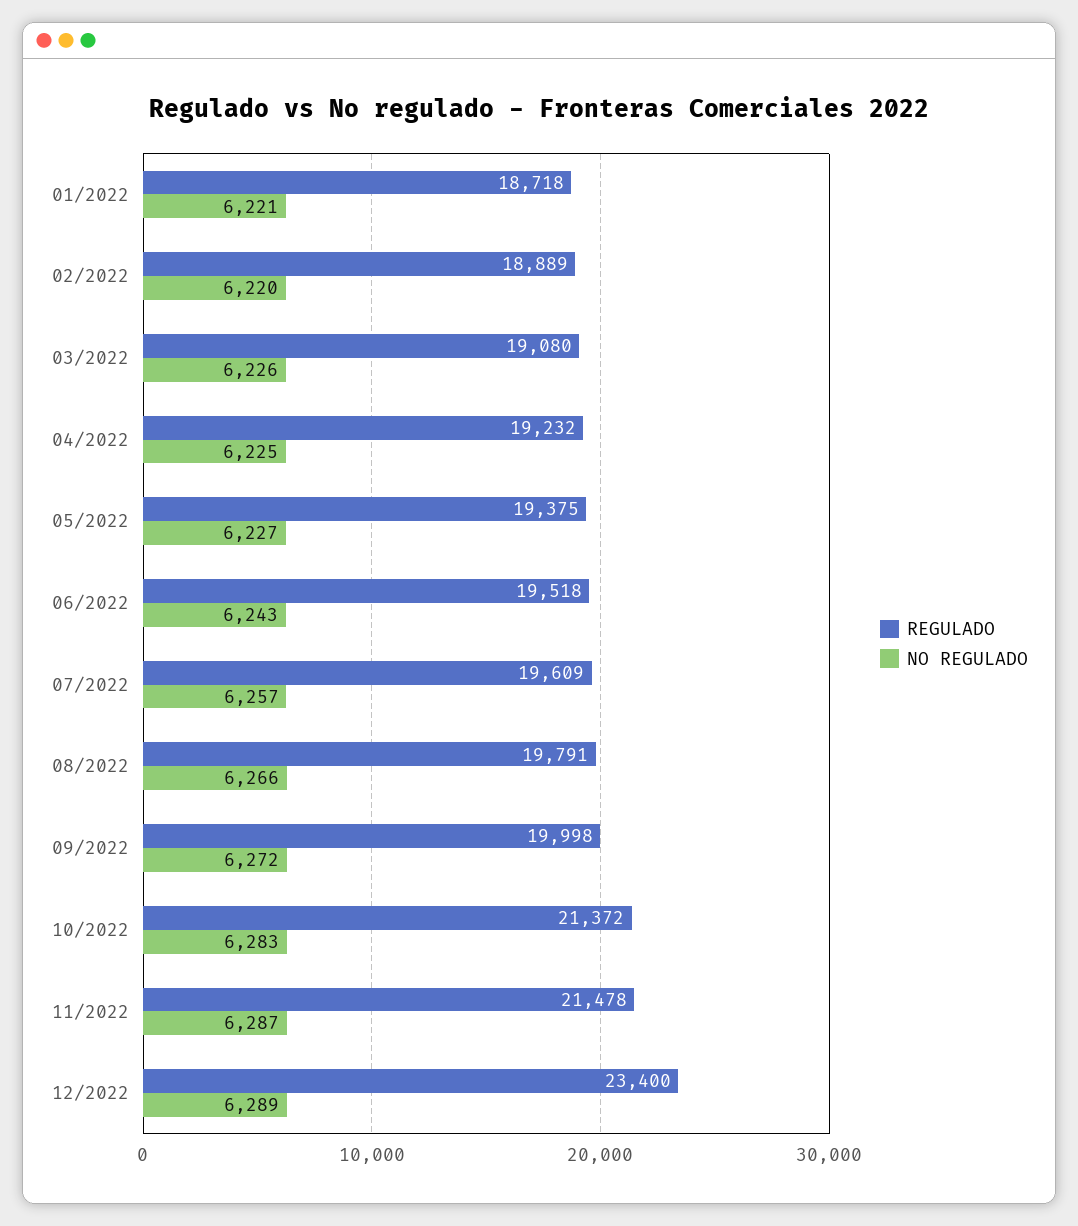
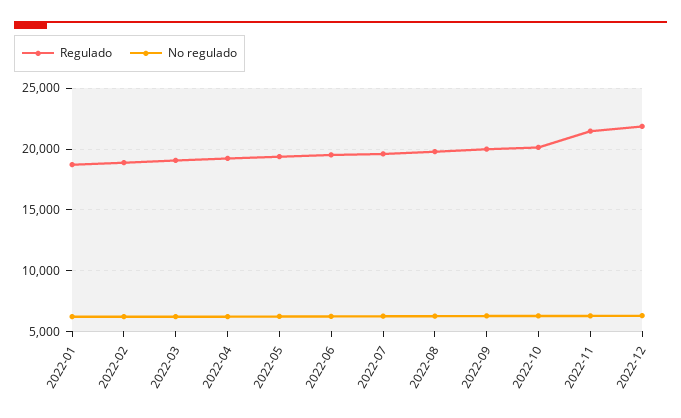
REGULADO, 10/2022: 21372 -> 20000
REGULADO, 12/2022: 23400 -> 22000

